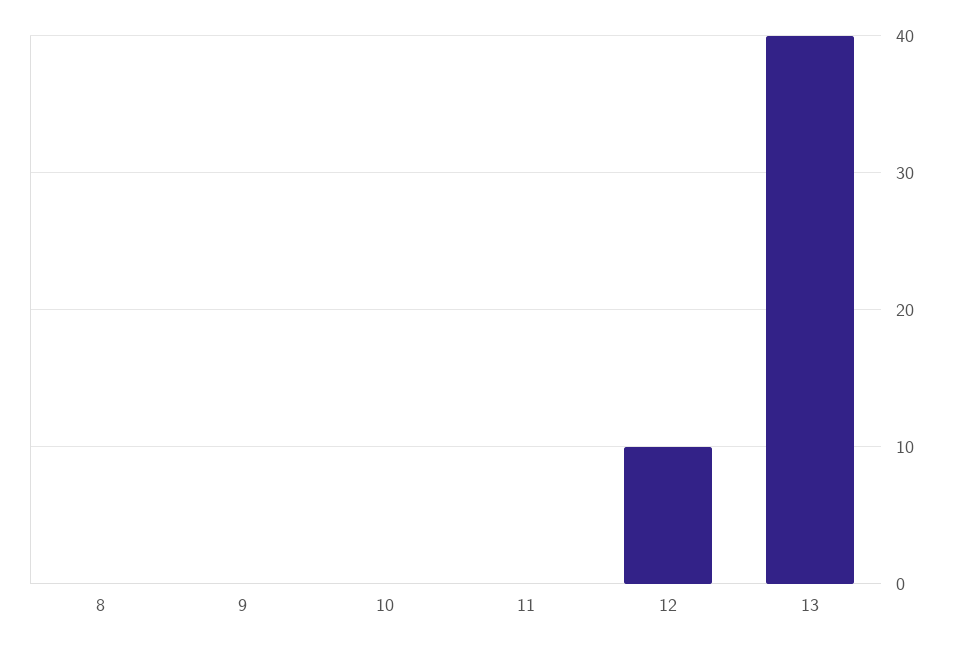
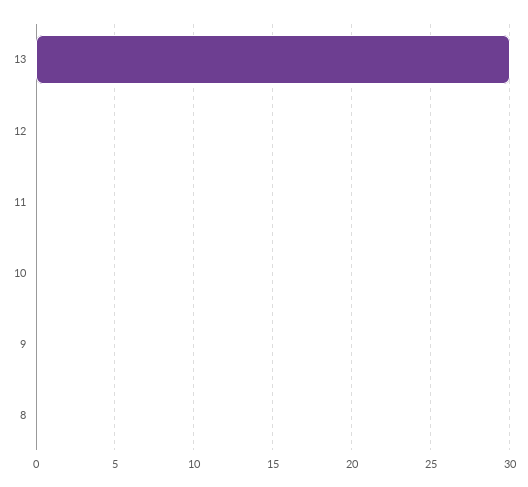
12: 10 -> 0
13: 40 -> 30

